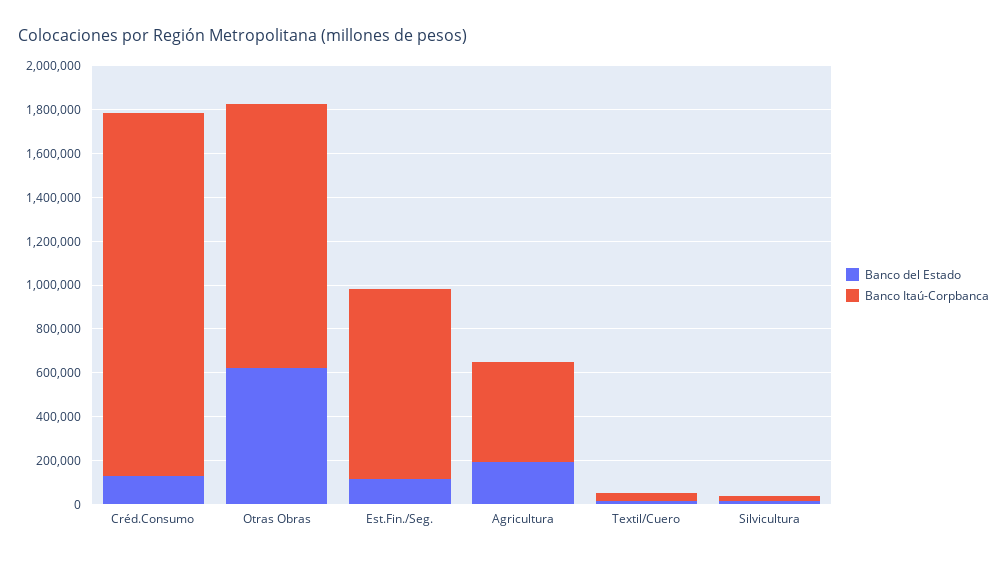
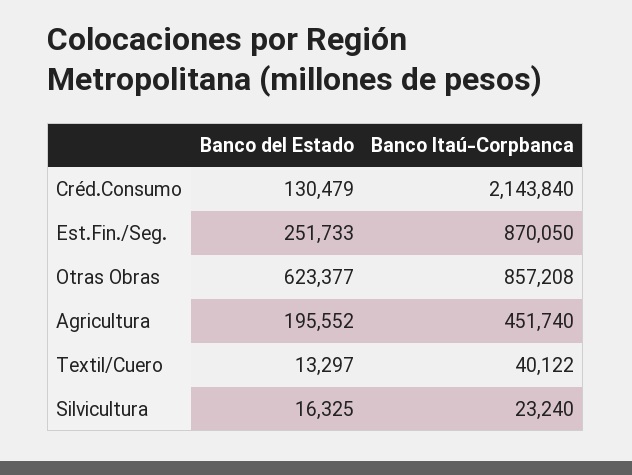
Banco Itaú-Corpbanca, Créd.Consumo: 1650000 -> 2143840
Banco Itaú-Corpbanca, Otras Obras: 1200000 -> 857208
Banco del Estado, Est.Fin./Seg.: 100000 -> 251733

